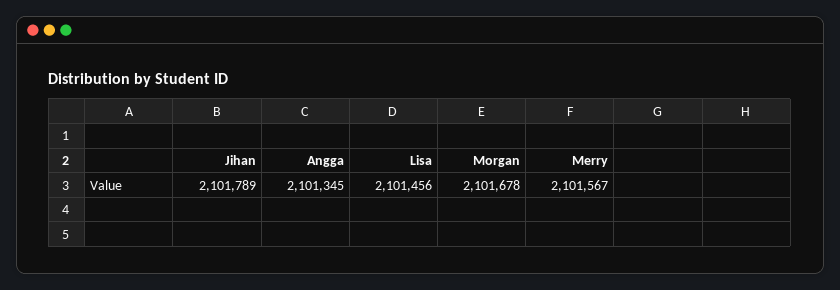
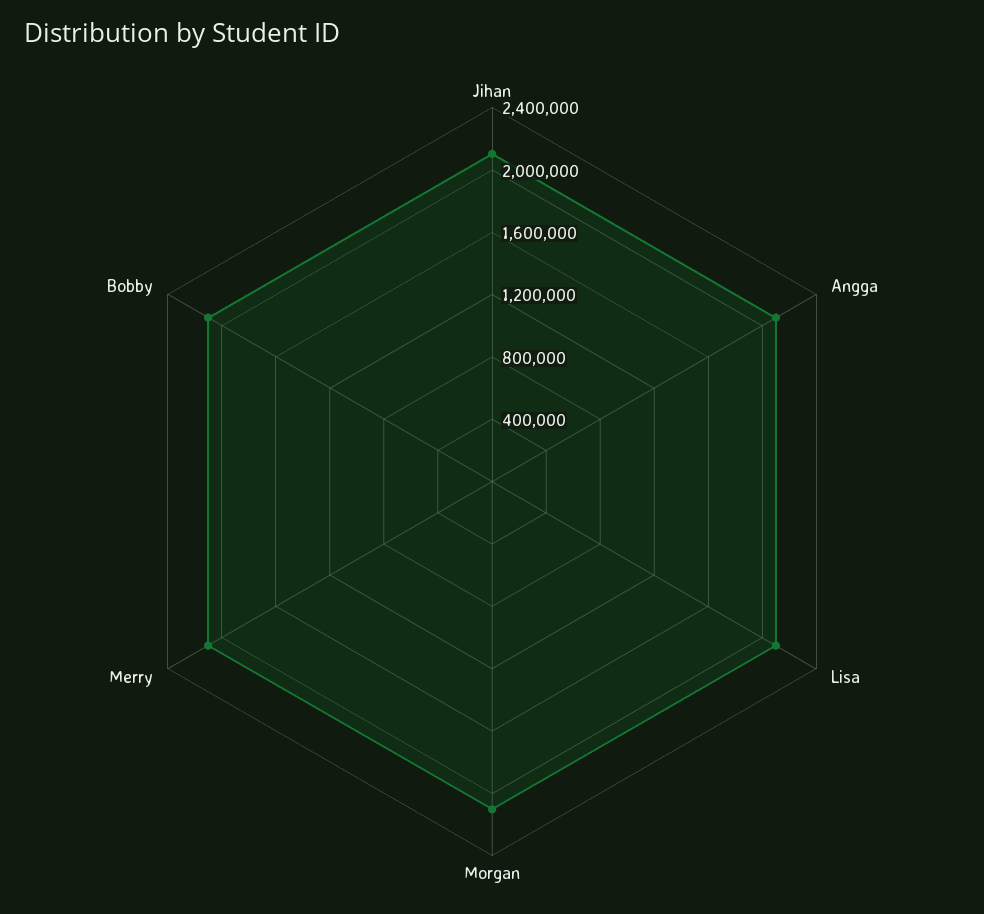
Bobby: none -> 2100000

